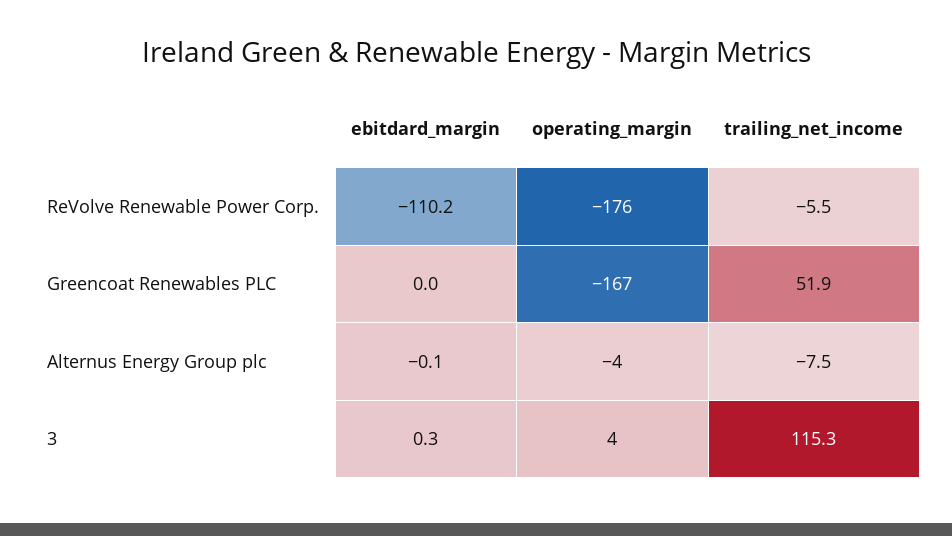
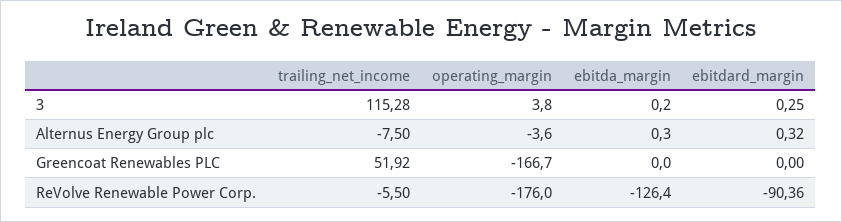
ebitdard_margin, ReVolve Renewable Power Corp.: -110.2 -> -90.36
ebitdard_margin, Alternus Energy Group plc: -0.1 -> 0.32
ebitda_margin, 3: none -> 0.2
ebitda_margin, Alternus Energy Group plc: none -> 0.3
ebitda_margin, Greencoat Renewables PLC: none -> 0
ebitda_margin, ReVolve Renewable Power Corp.: none -> -126.4

